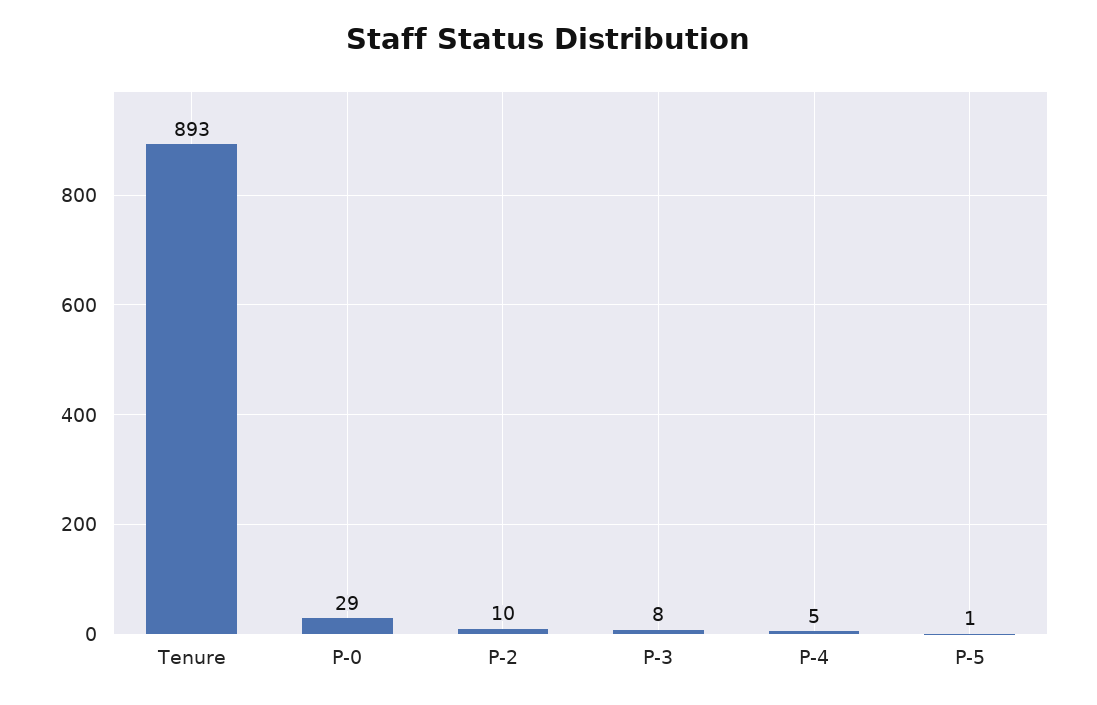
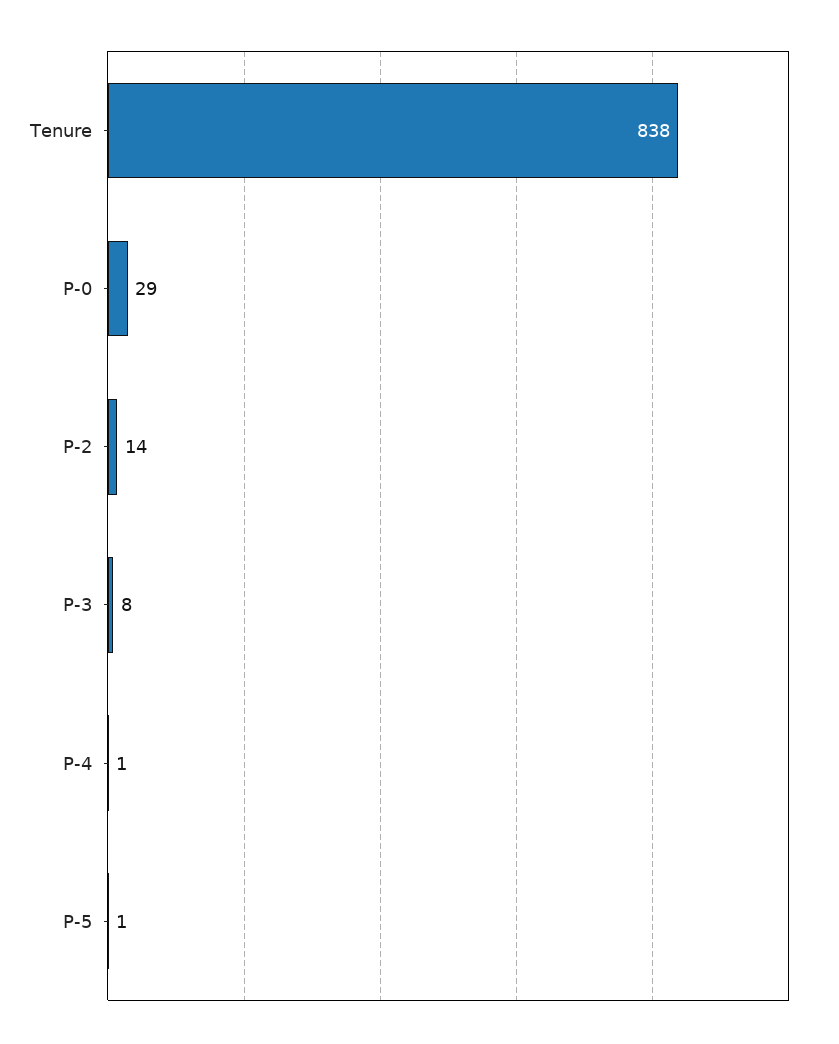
Tenure: 893 -> 838
P-2: 10 -> 14
P-4: 5 -> 1

